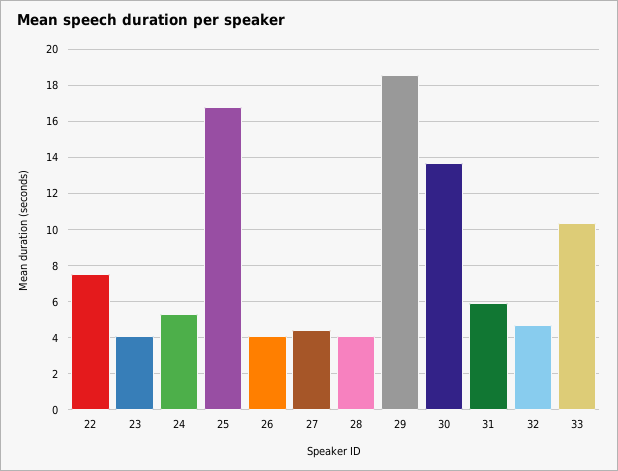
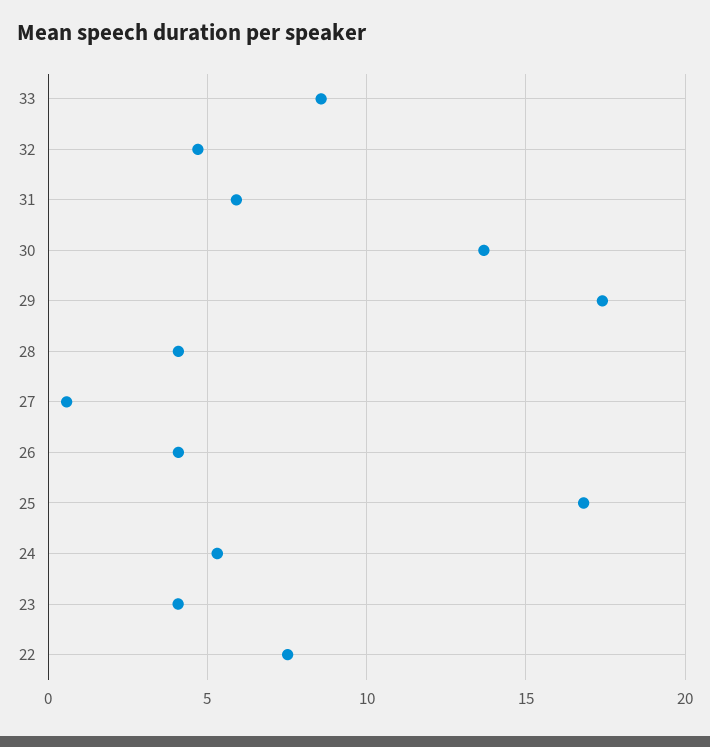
27: 4.5 -> 0.5
29: 18.5 -> 17.5
33: 10.5 -> 8.5

